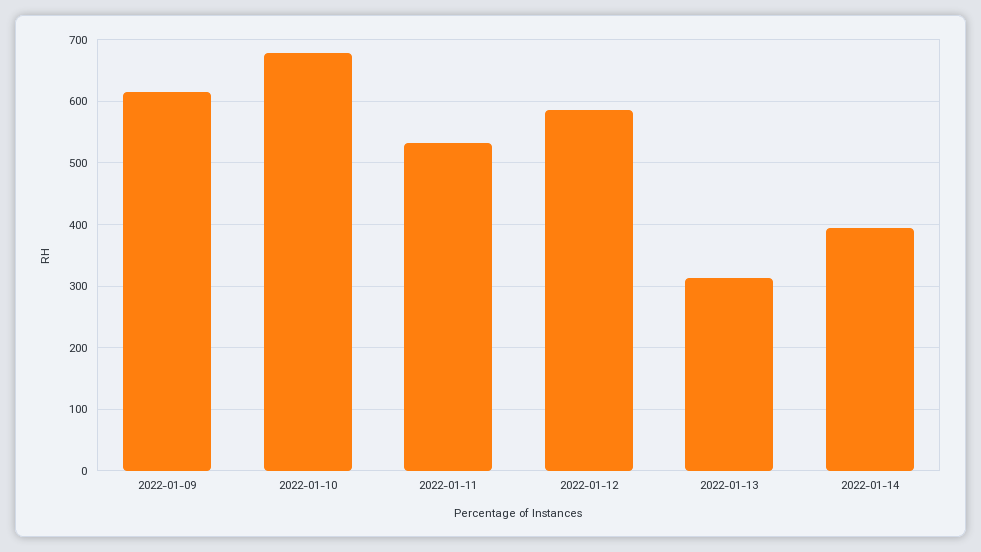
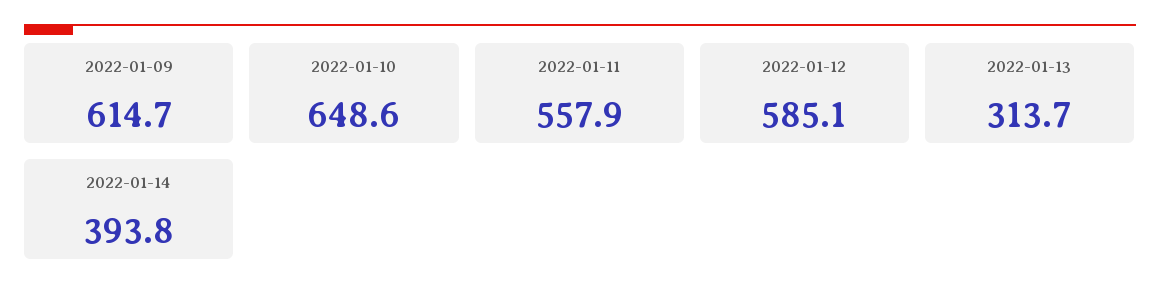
2022-01-10: 680 -> 648.6
2022-01-11: 530 -> 557.9

